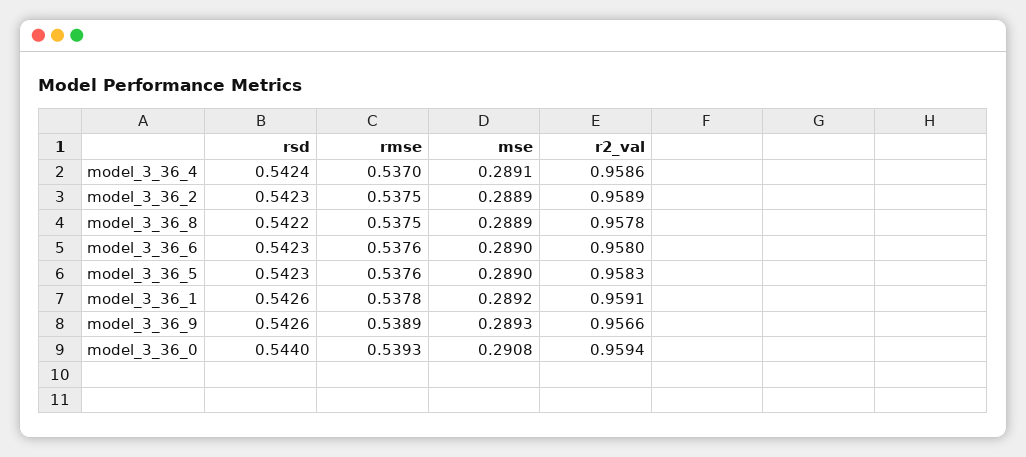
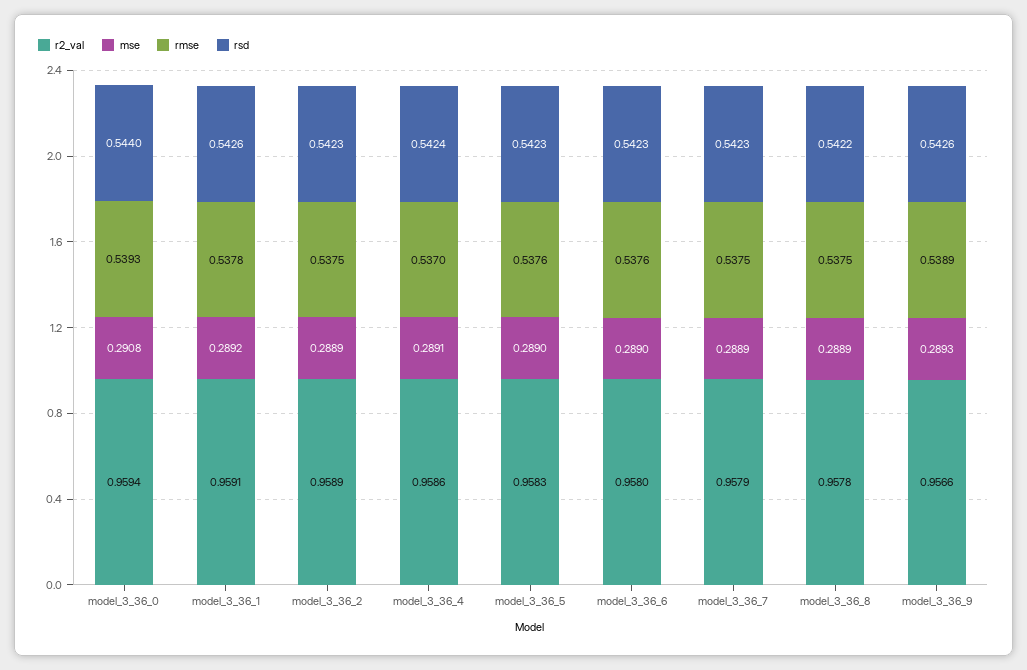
r2_val, model_3_36_7: none -> 0.9579
mse, model_3_36_7: none -> 0.2889
rmse, model_3_36_7: none -> 0.5375
rsd, model_3_36_7: none -> 0.5423

